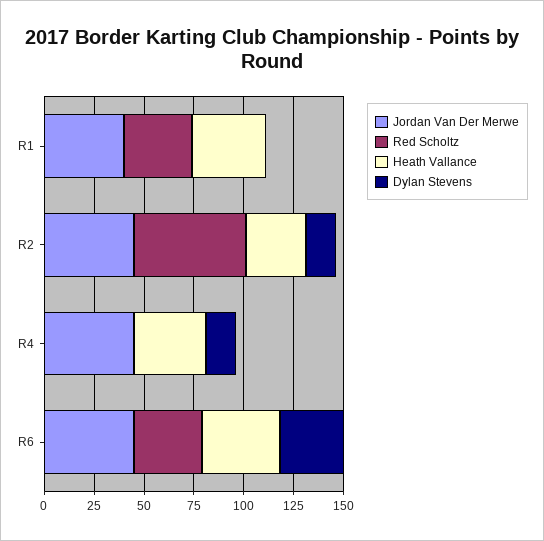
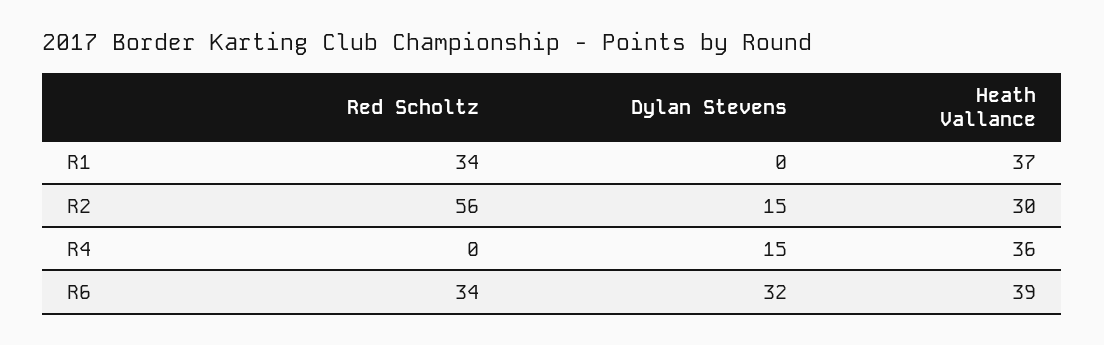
Jordan Van Der Merwe, R1: 40 -> none
Jordan Van Der Merwe, R2: 45 -> none
Jordan Van Der Merwe, R4: 45 -> none
Jordan Van Der Merwe, R6: 45 -> none

